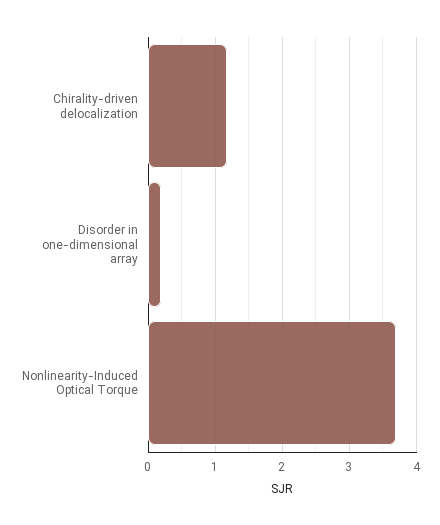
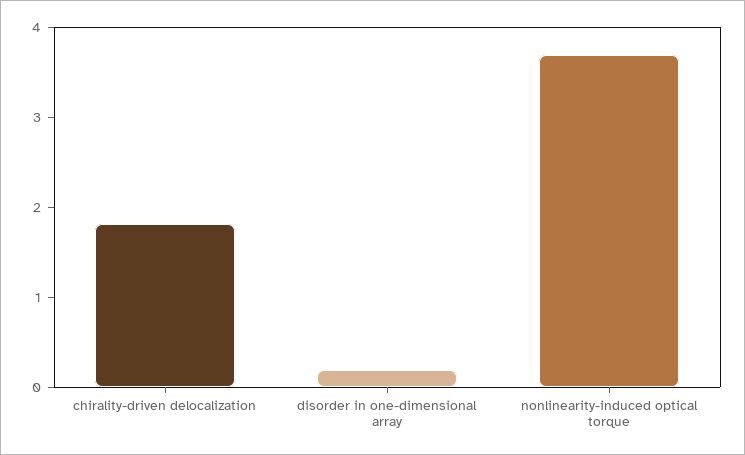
Chirality-driven delocalization: 1.2 -> 1.8

